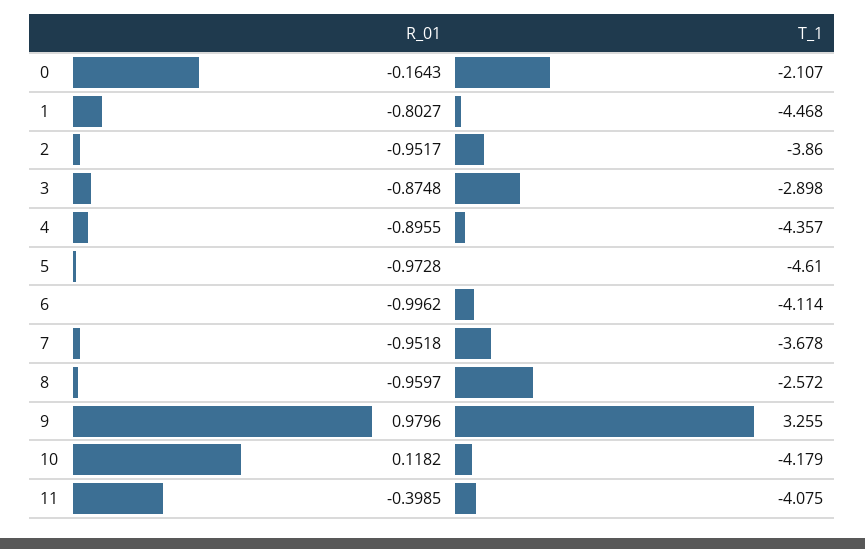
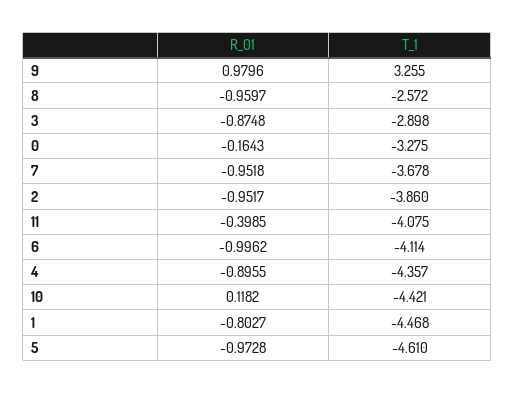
T_1, 0: -2.107 -> -3.275
T_1, 10: -4.179 -> -4.421

